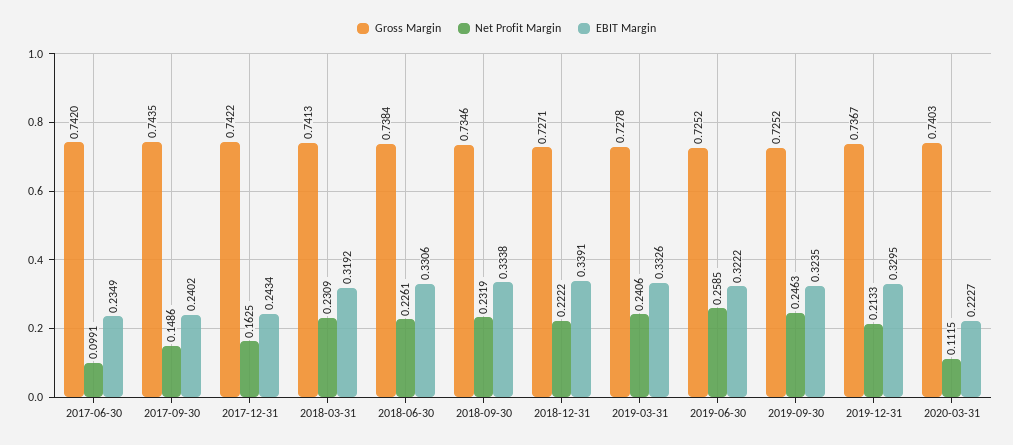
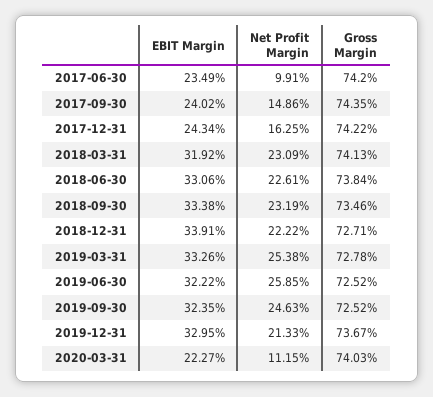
Net Profit Margin, 2019-03-31: 0.2406 -> 0.2538

